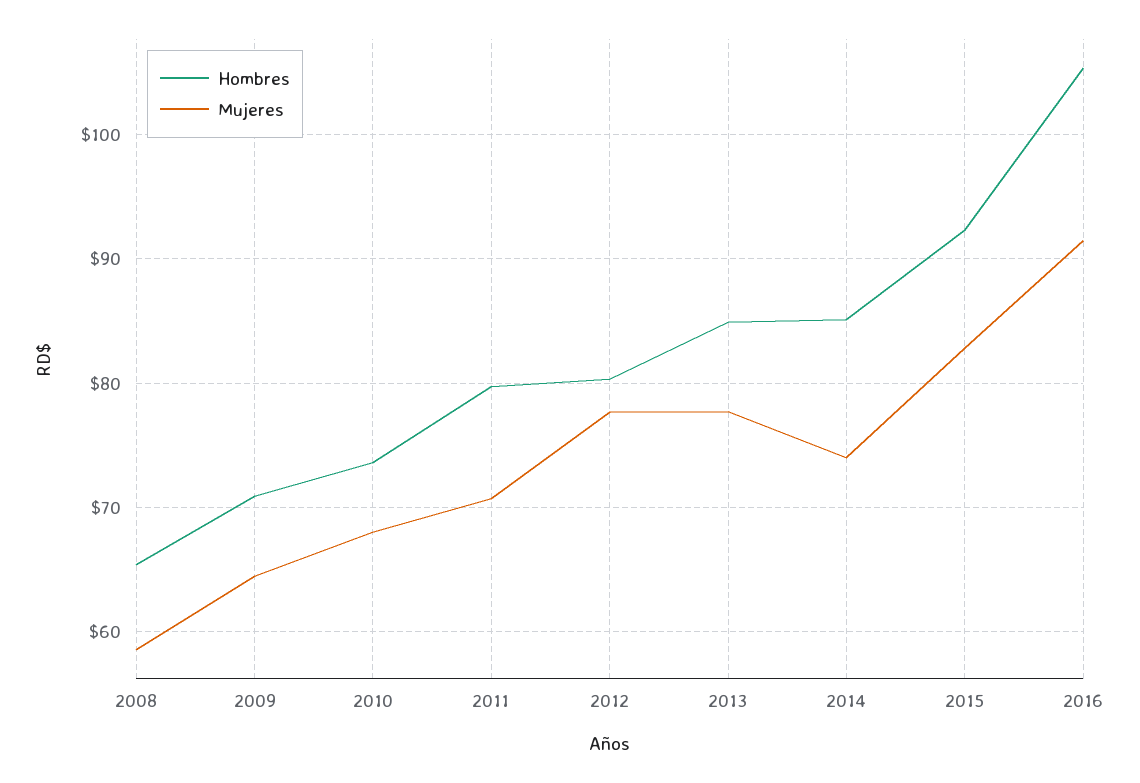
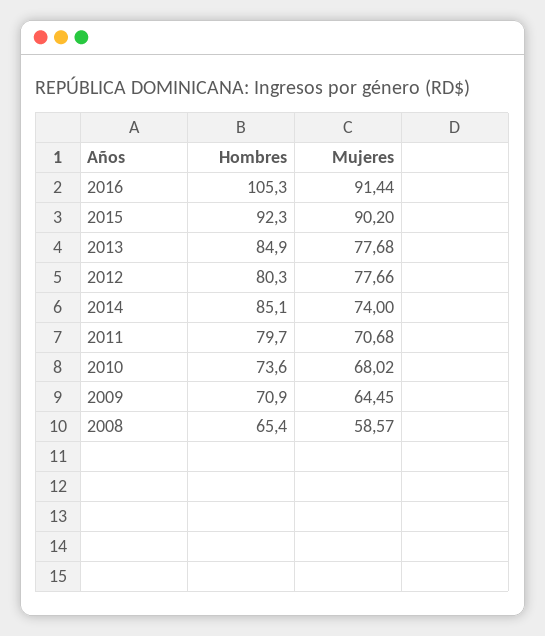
Mujeres, 2015: 83 -> 90.2

